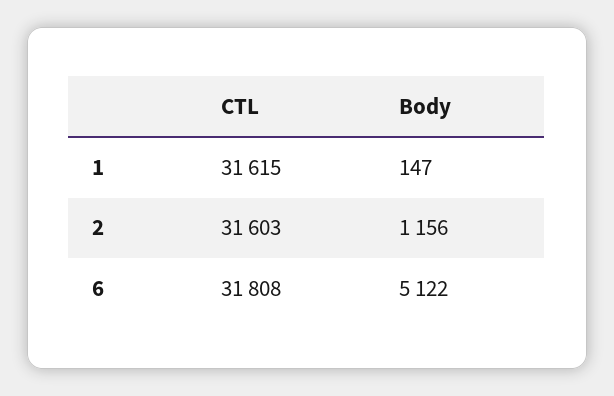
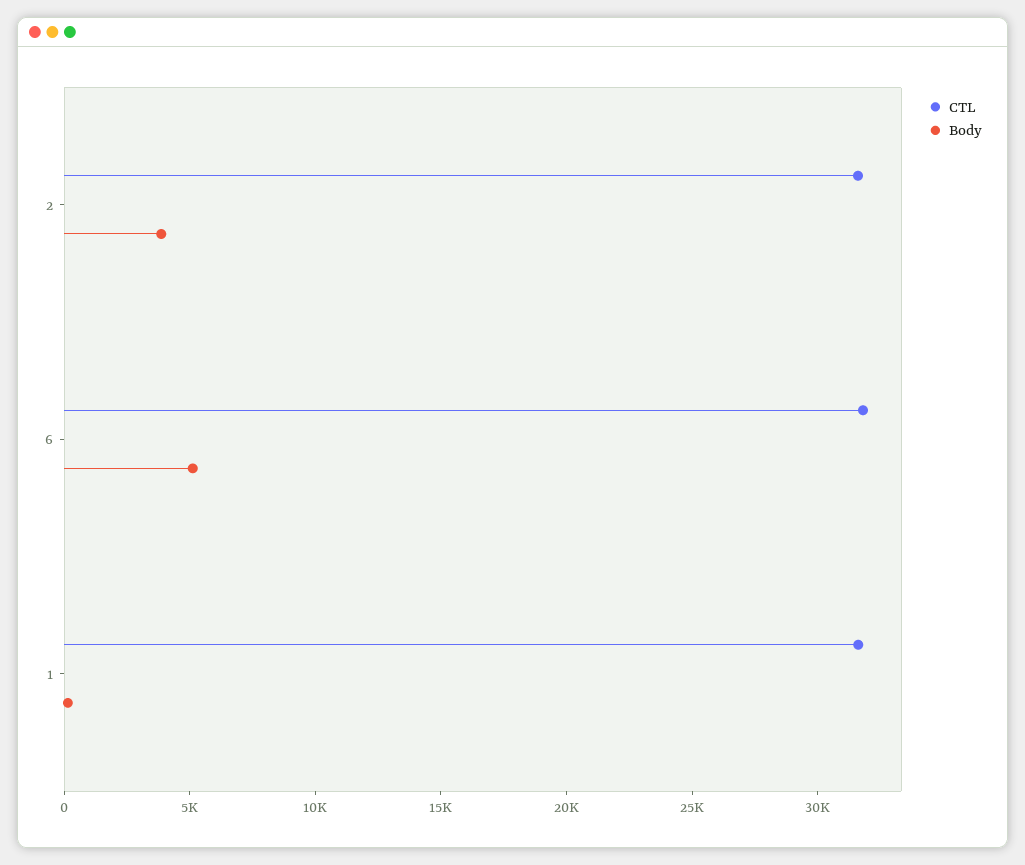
Body, 2: 1156 -> 4000

